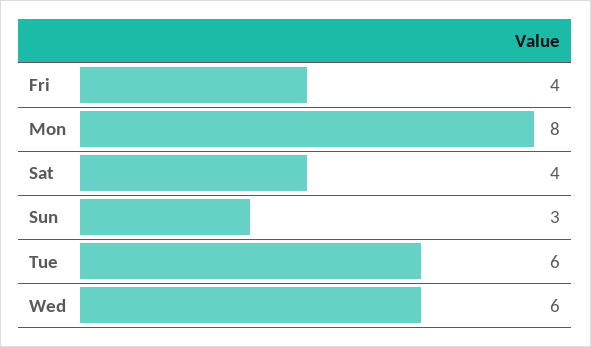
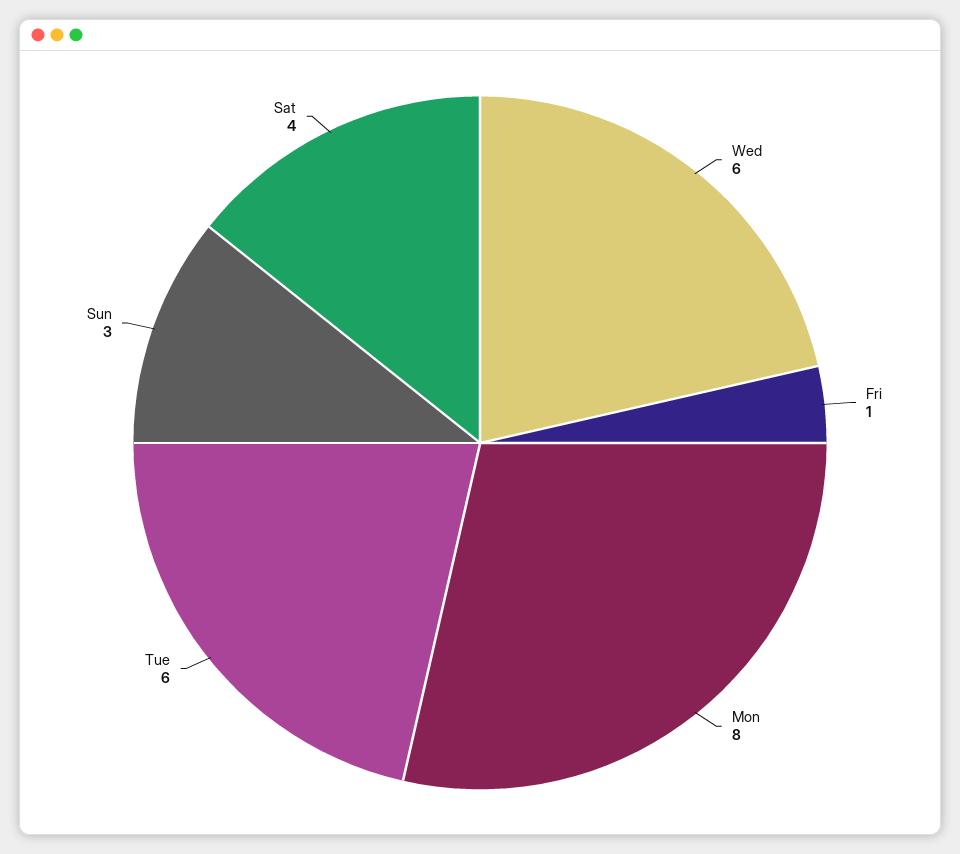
Fri: 4 -> 1

